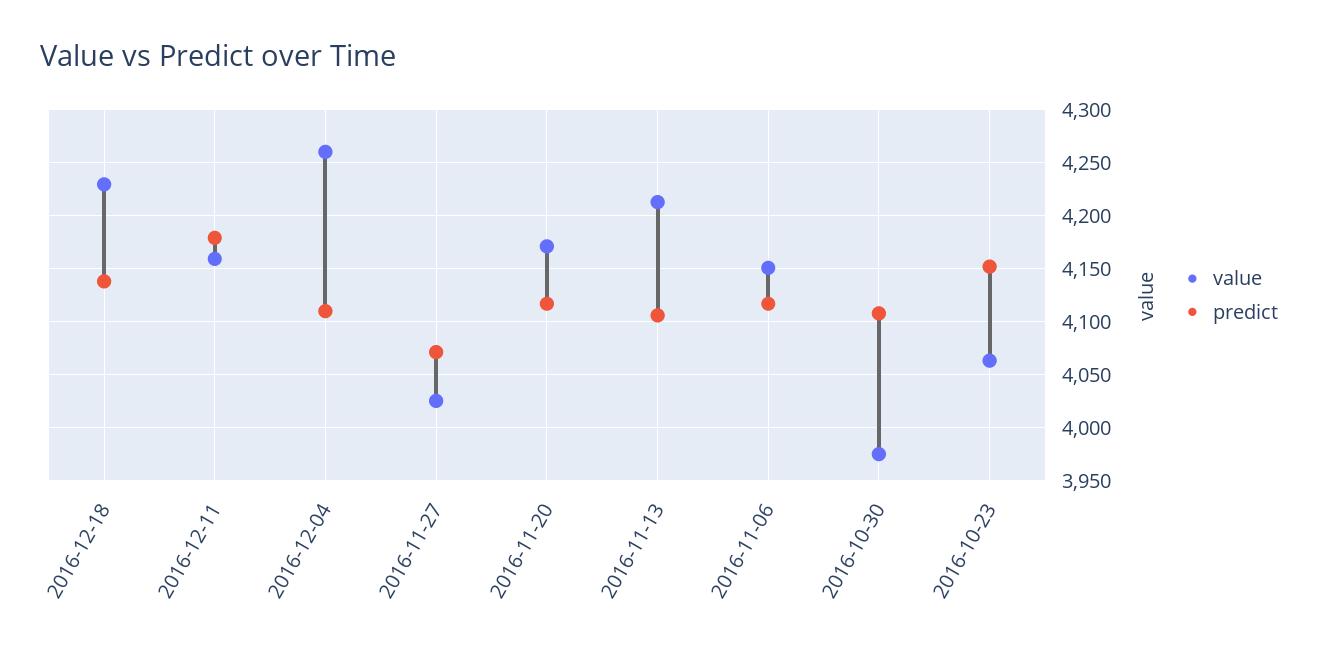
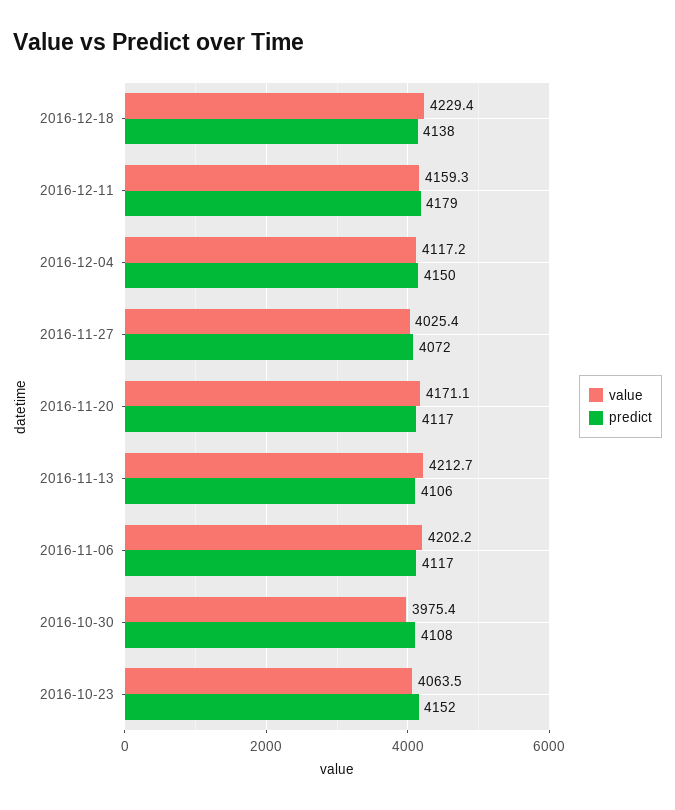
value, 2016-12-04: 4260 -> 4117.2
predict, 2016-12-04: 4110 -> 4150
value, 2016-11-06: 4150 -> 4202.2

